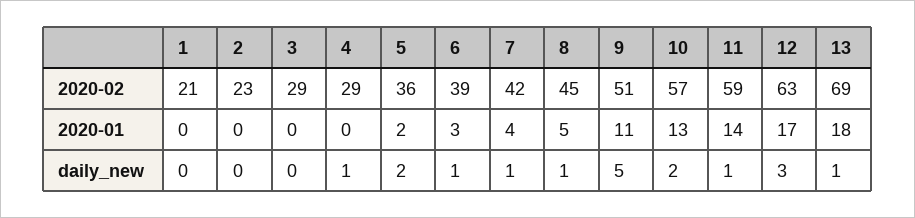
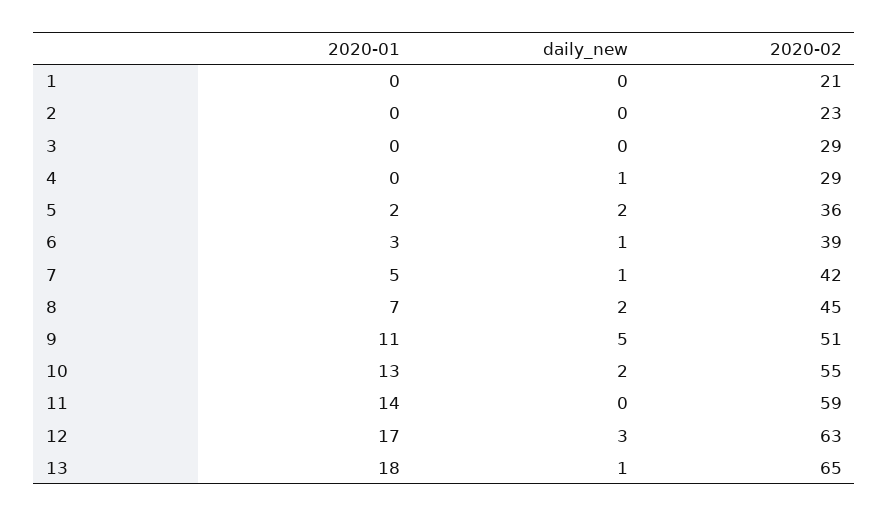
10, 2020-02: 57 -> 55
13, 2020-02: 69 -> 65
7, 2020-01: 4 -> 5
8, 2020-01: 5 -> 7
8, daily_new: 1 -> 2
11, daily_new: 1 -> 0

